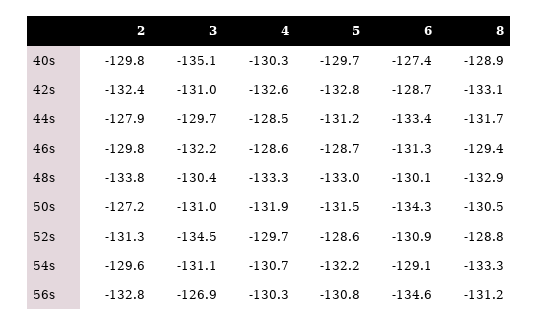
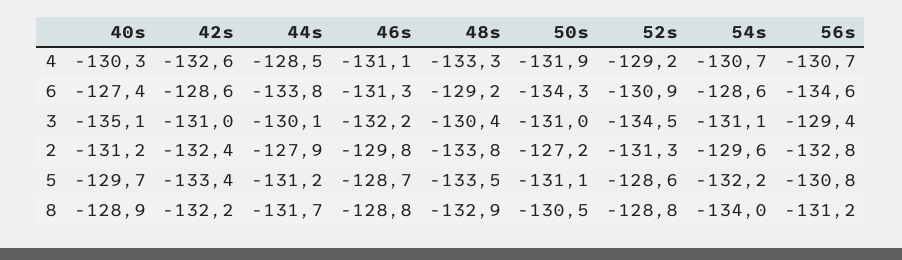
2, 40s: -129.8 -> -131.2
5, 42s: -132.8 -> -133.4
6, 42s: -128.7 -> -128.6
8, 42s: -133.1 -> -132.2
3, 44s: -129.7 -> -130.1
6, 44s: -133.4 -> -133.8
4, 46s: -128.6 -> -131.1
8, 46s: -129.4 -> -128.8
5, 48s: -133 -> -133.5
6, 48s: -130.1 -> -129.2
5, 50s: -131.5 -> -131.1
4, 52s: -129.7 -> -129.2
6, 54s: -129.1 -> -128.6
8, 54s: -133.3 -> -134
3, 56s: -126.9 -> -129.4
4, 56s: -130.3 -> -130.7

